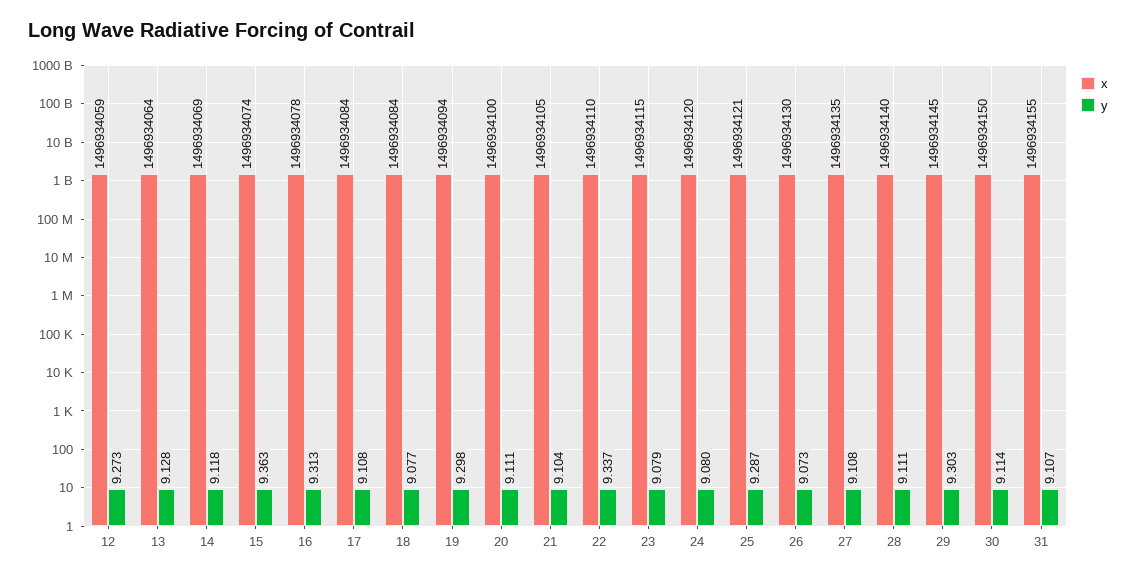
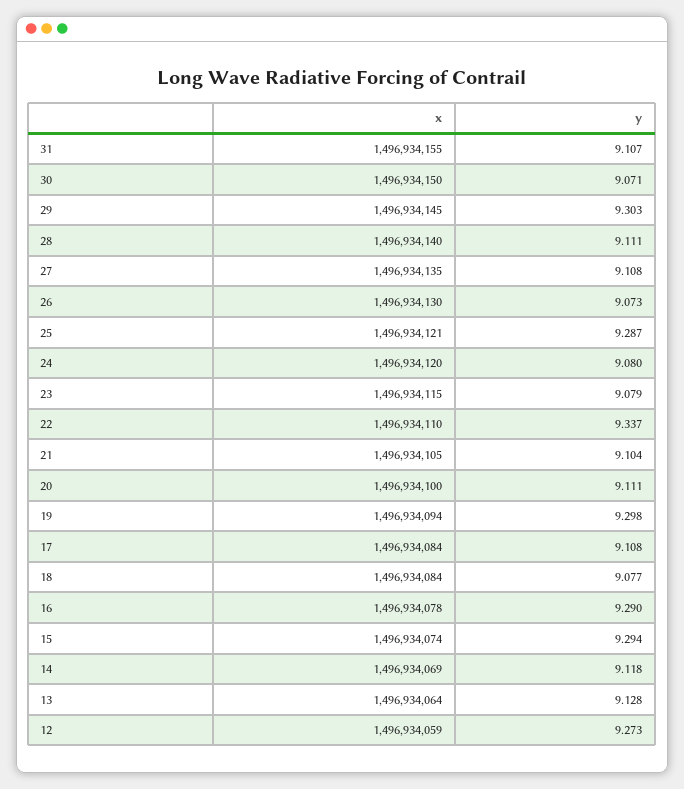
y, 15: 9.363 -> 9.294
y, 16: 9.313 -> 9.29
y, 30: 9.114 -> 9.071

